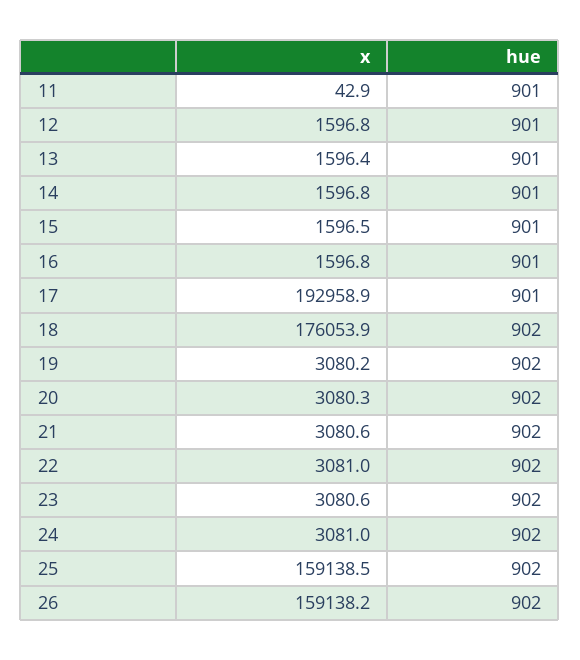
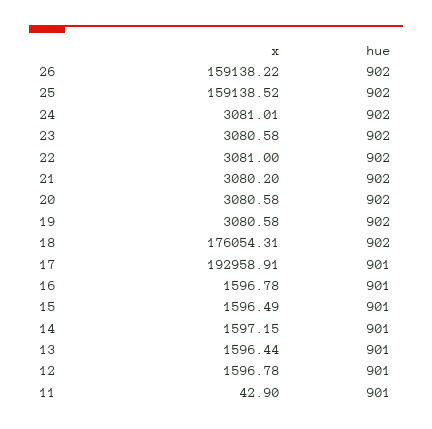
x, 14: 1596.8 -> 1597.15
x, 18: 176053.9 -> 176054.31
x, 19: 3080.2 -> 3080.58
x, 20: 3080.3 -> 3080.58
x, 21: 3080.6 -> 3080.2

